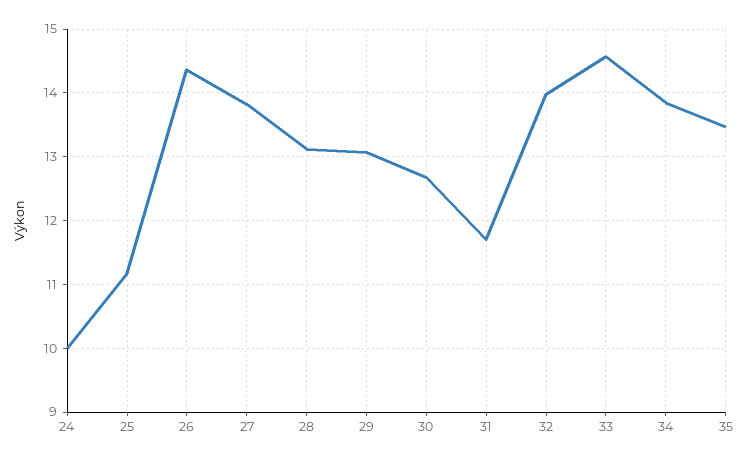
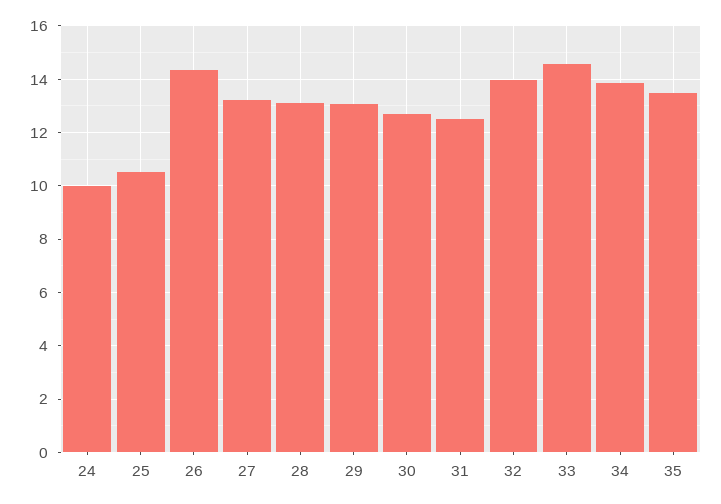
25: 11.2 -> 10.5
27: 13.8 -> 13.25
31: 11.7 -> 12.5

